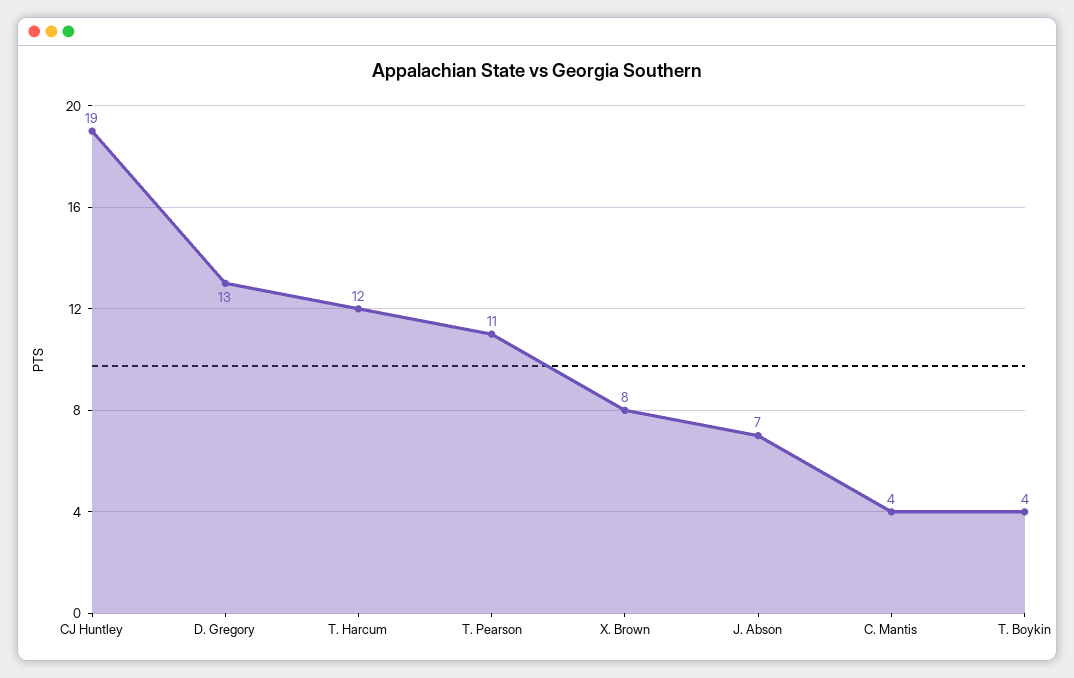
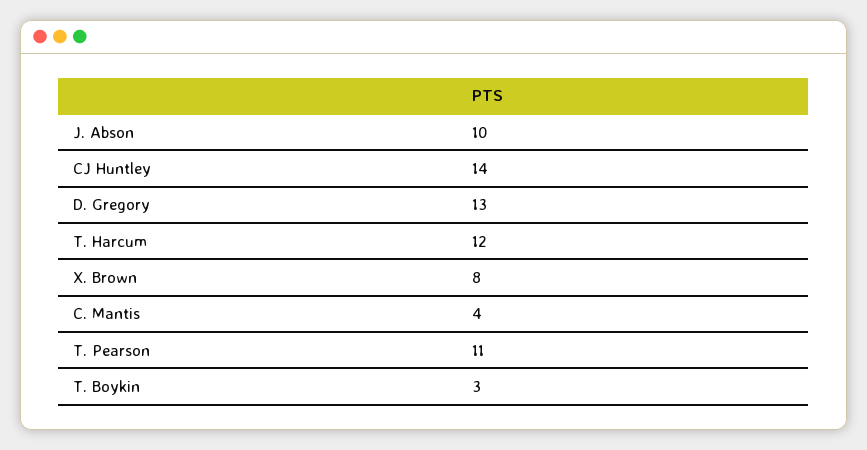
CJ Huntley: 19 -> 14
J. Abson: 7 -> 10
T. Boykin: 4 -> 3

